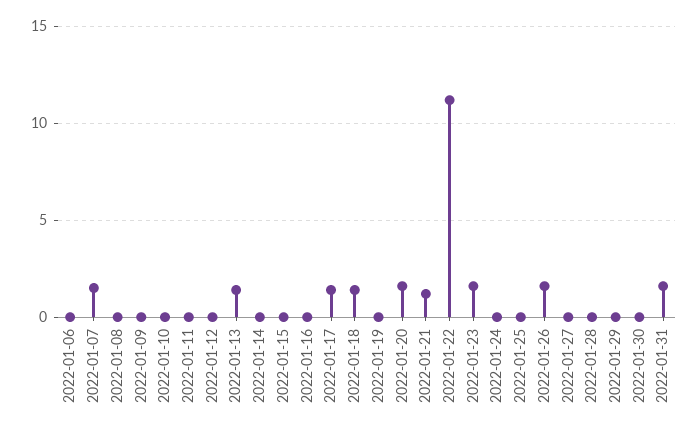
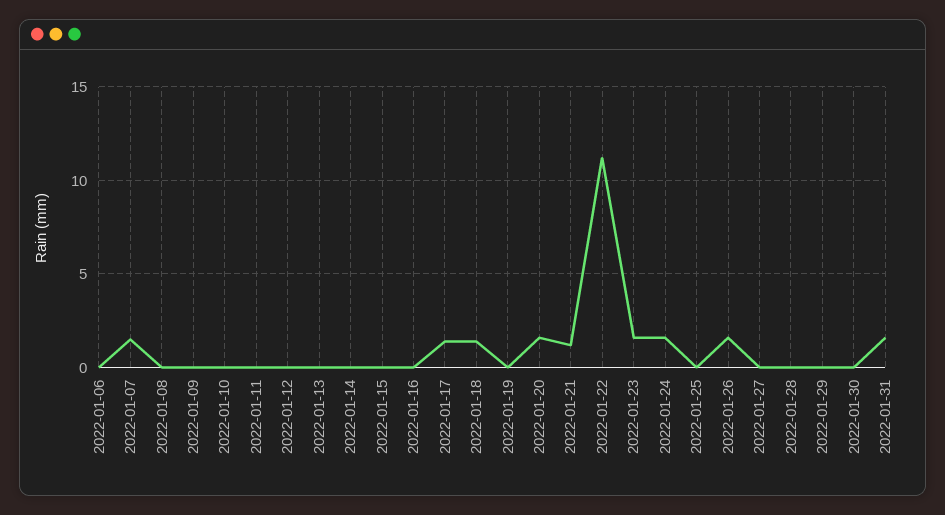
2022-01-13: 1.5 -> 0
2022-01-24: 0 -> 1.5

